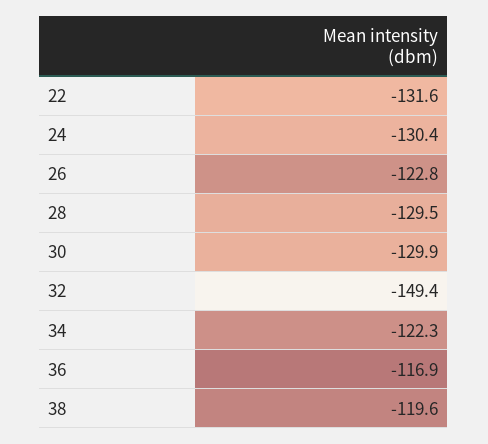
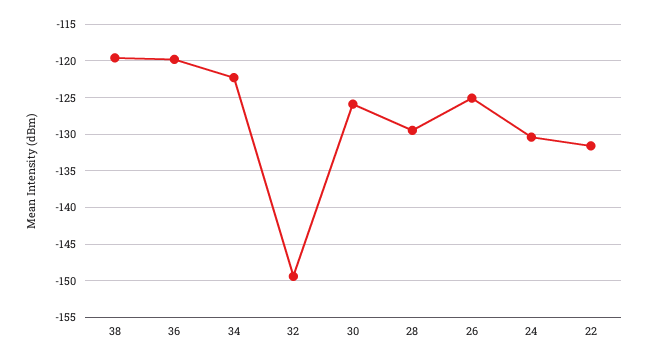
26: -122.8 -> -125
30: -129.9 -> -126
36: -116.9 -> -120

